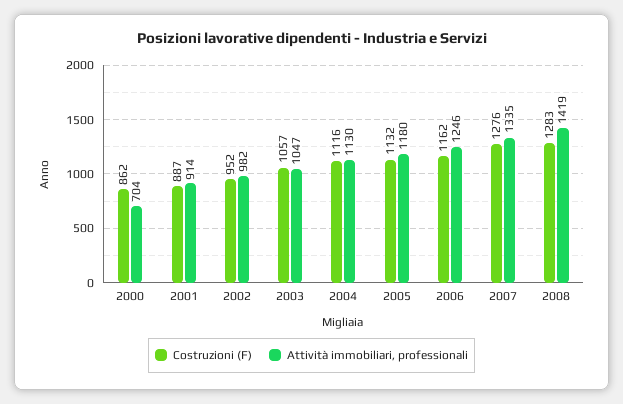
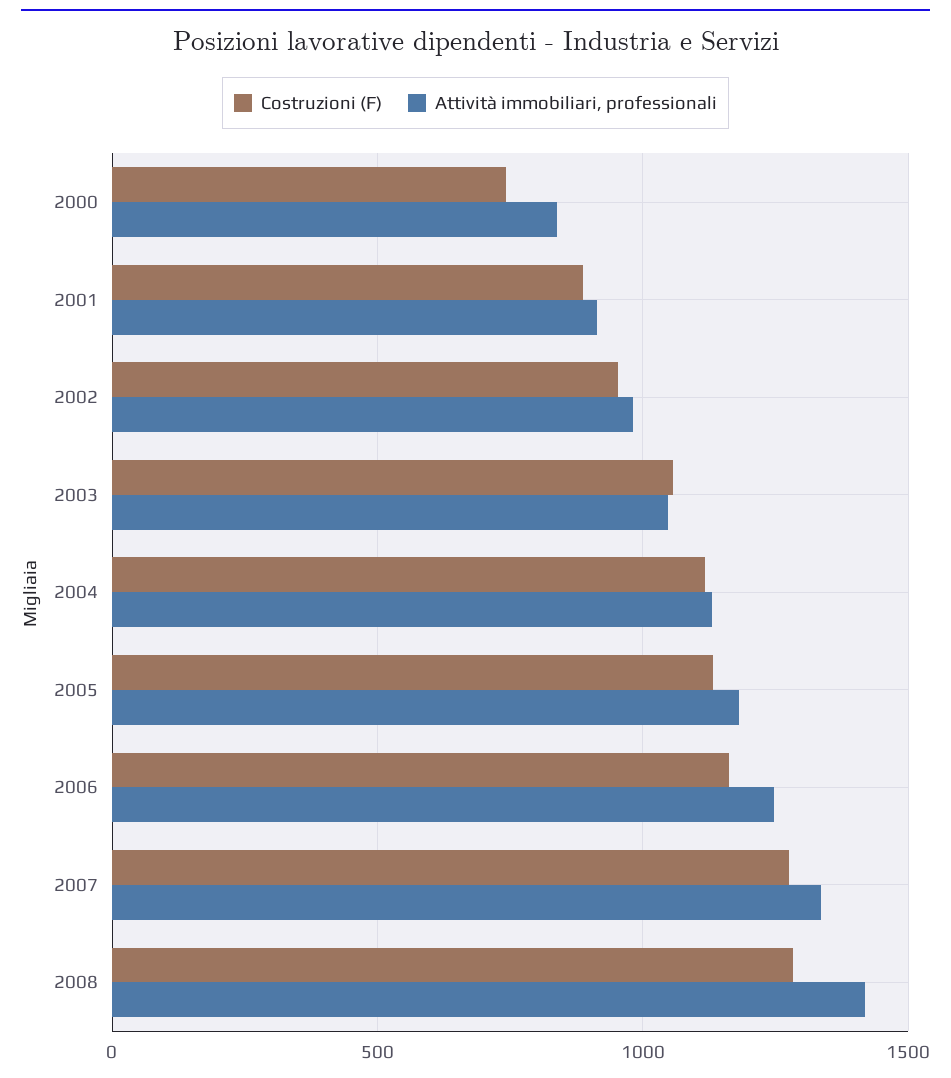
Costruzioni (F), 2000: 862 -> 750
Attività immobiliari, professionali, 2000: 704 -> 850

